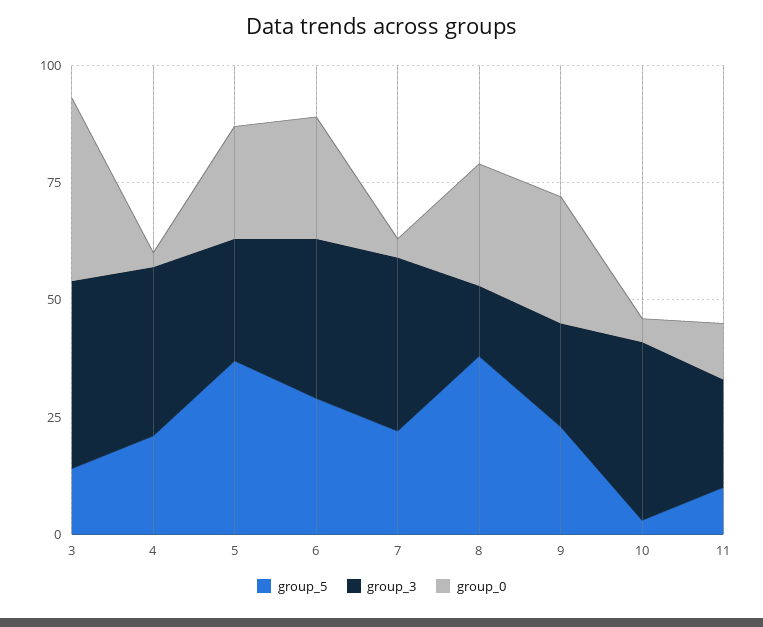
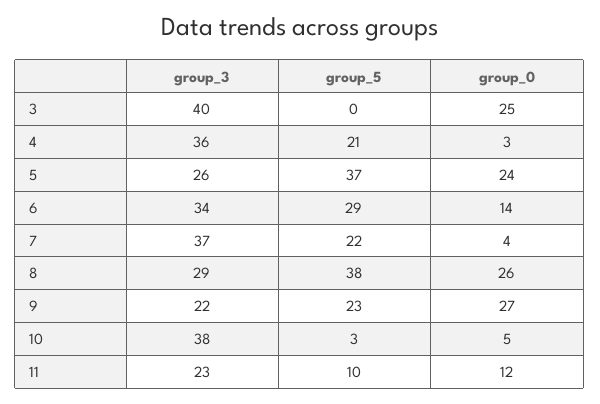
group_5, 3: 15 -> 0
group_0, 3: 40 -> 25
group_0, 6: 25 -> 14
group_3, 8: 15 -> 29

